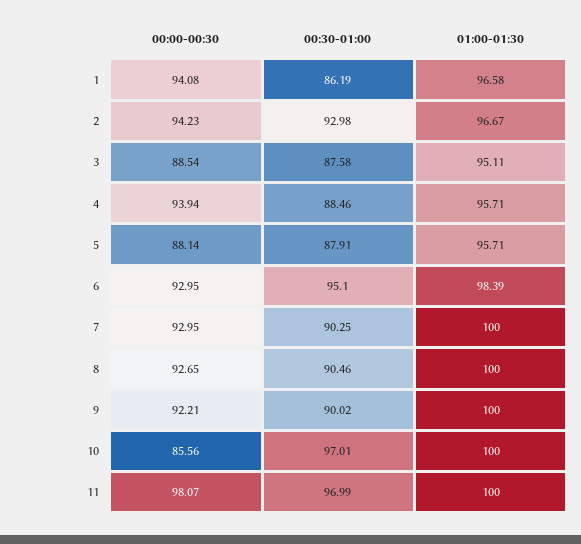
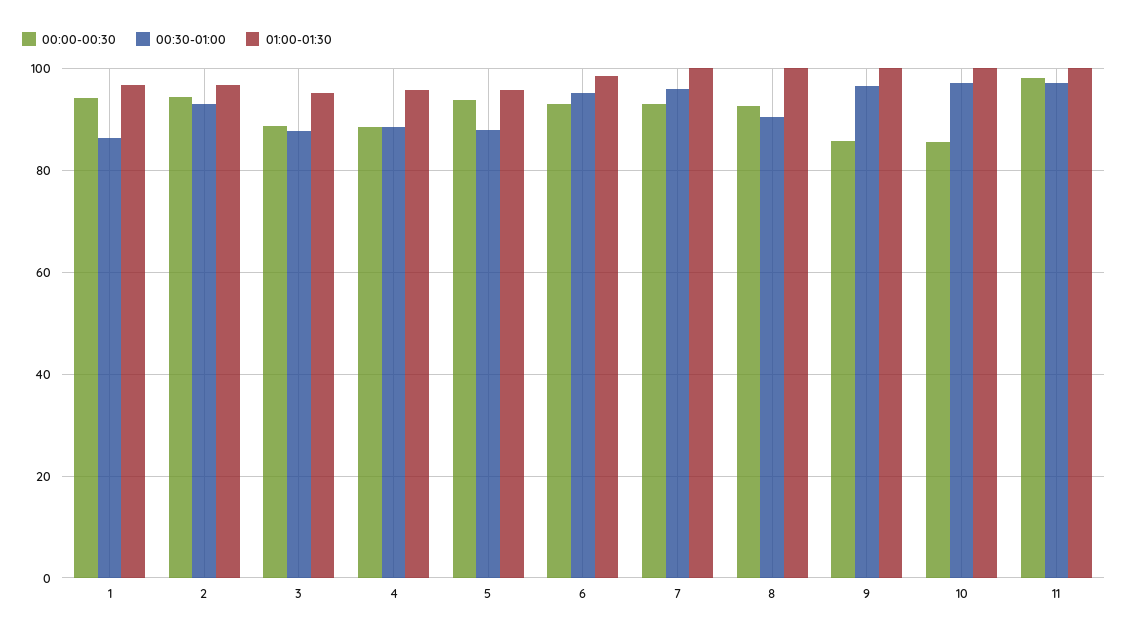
00:00-00:30, 4: 93.94 -> 88
00:00-00:30, 5: 88.14 -> 94
00:30-01:00, 7: 90.25 -> 96
00:00-00:30, 9: 92.21 -> 86
00:30-01:00, 9: 90.02 -> 96

